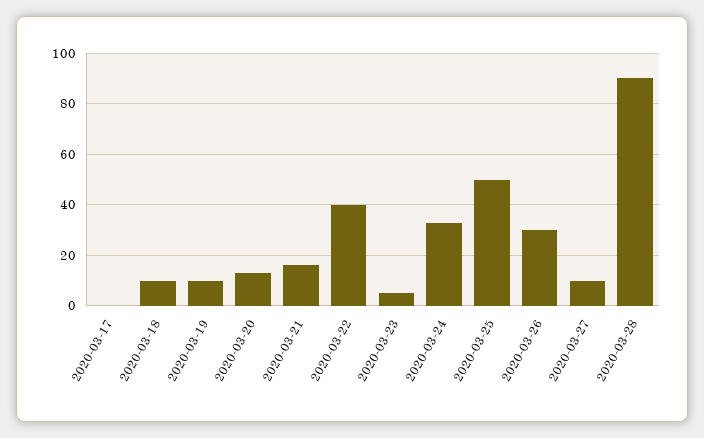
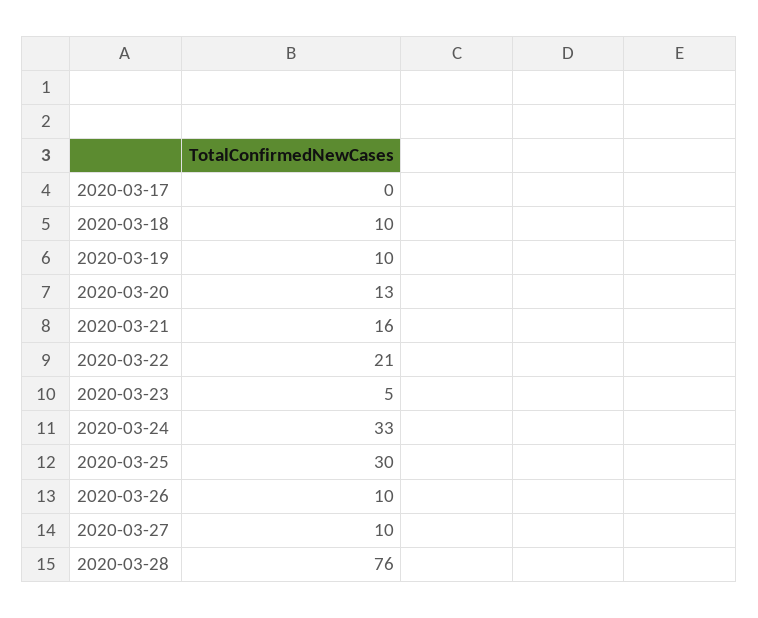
2020-03-22: 40 -> 21
2020-03-25: 50 -> 30
2020-03-26: 30 -> 10
2020-03-28: 90 -> 76

